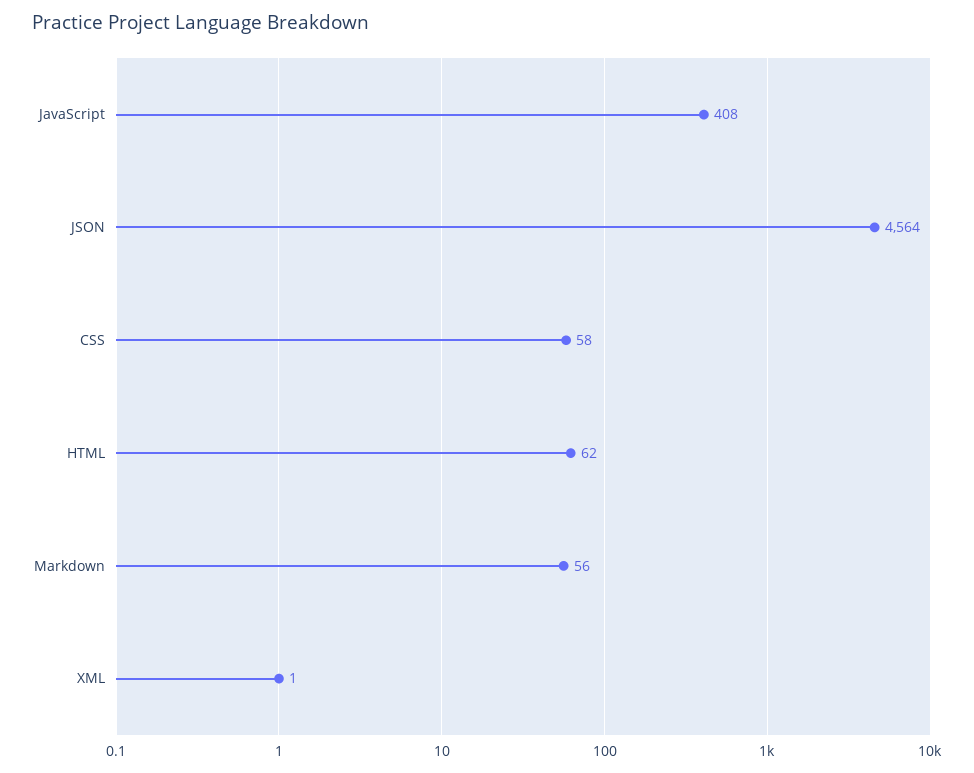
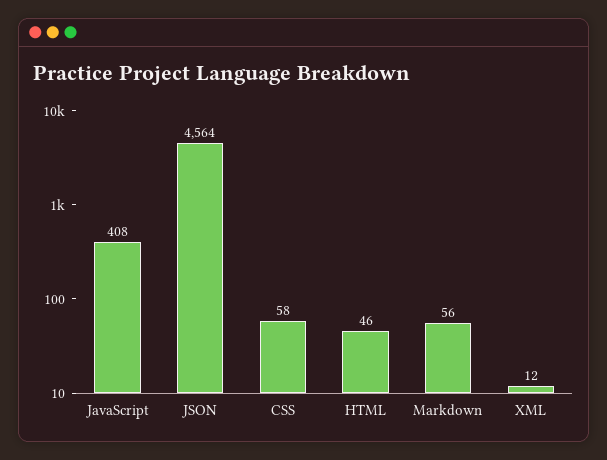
HTML: 62 -> 46
XML: 1 -> 12

